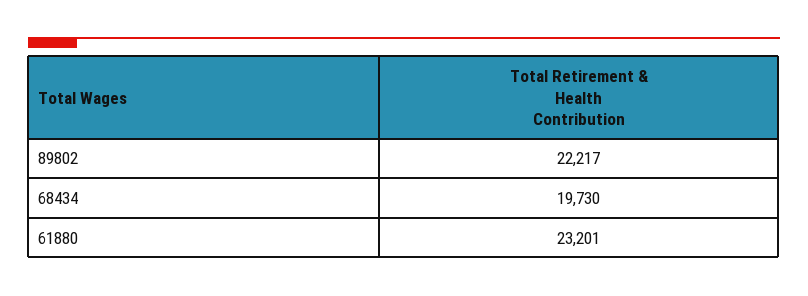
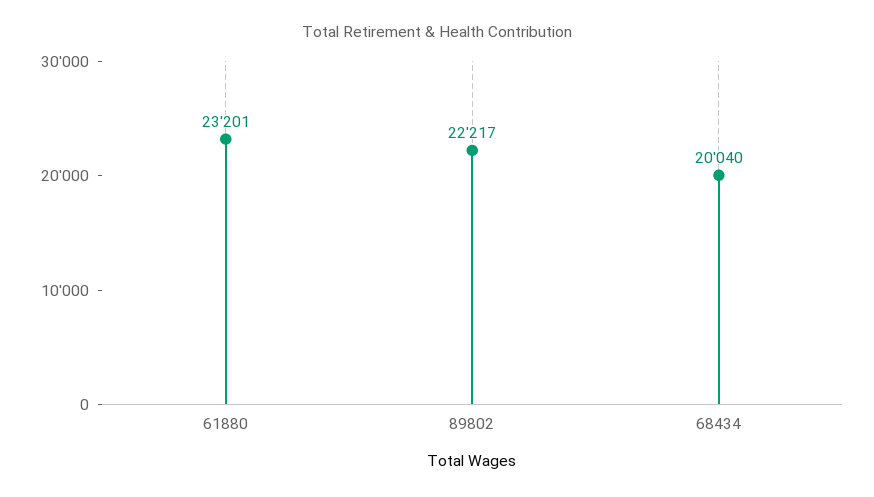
68434: 19730 -> 20040

